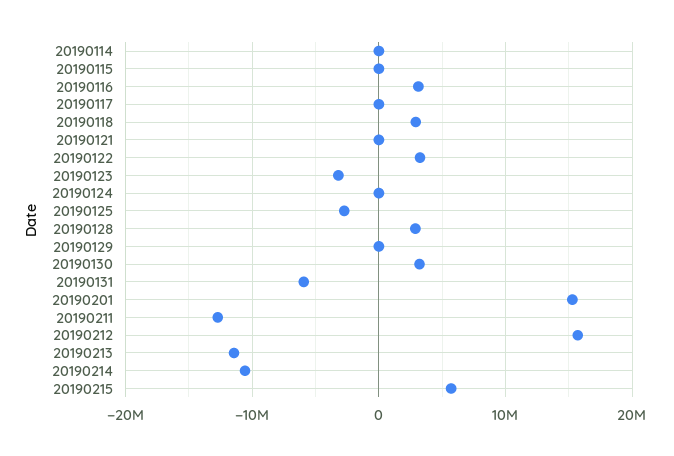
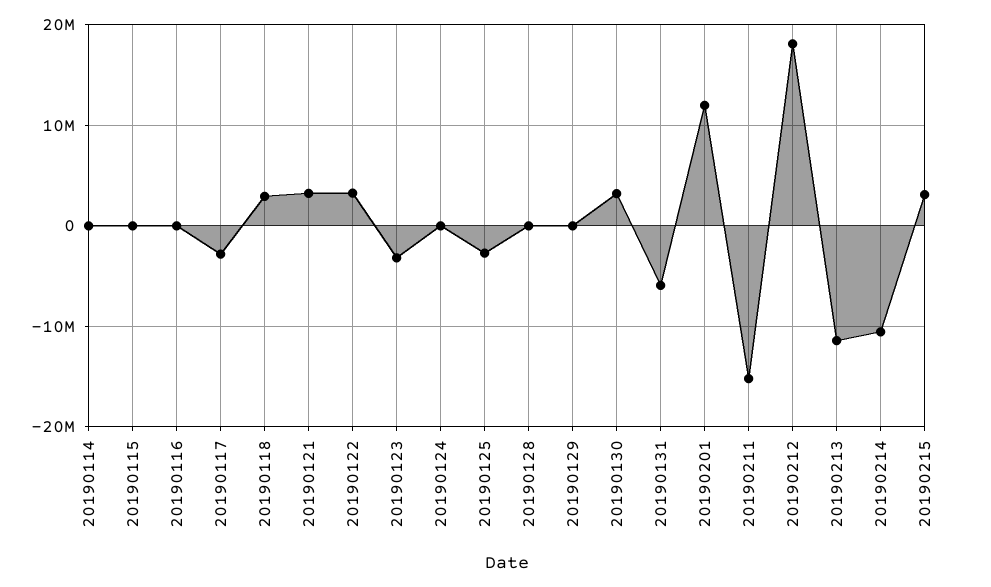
20190116: 3000000 -> 0
20190117: 0 -> -3000000
20190121: 0 -> 3000000
20190128: 3000000 -> 0
20190201: 15000000 -> 12000000
20190211: -13000000 -> -15000000
20190212: 16000000 -> 18000000
20190215: 6000000 -> 3000000

